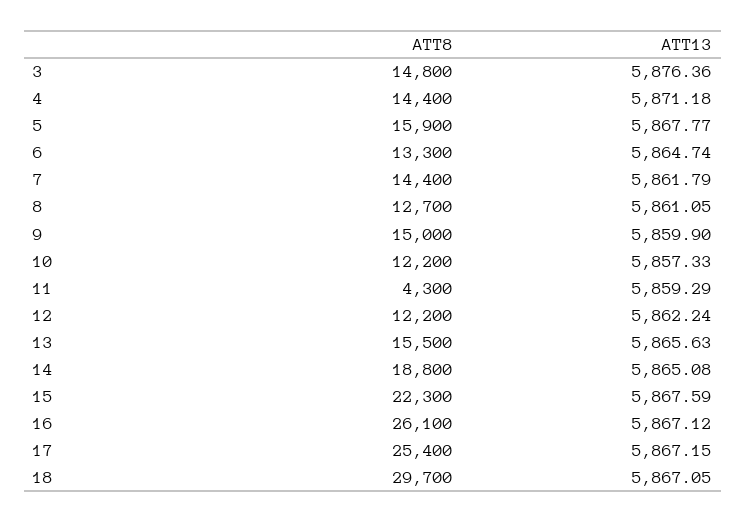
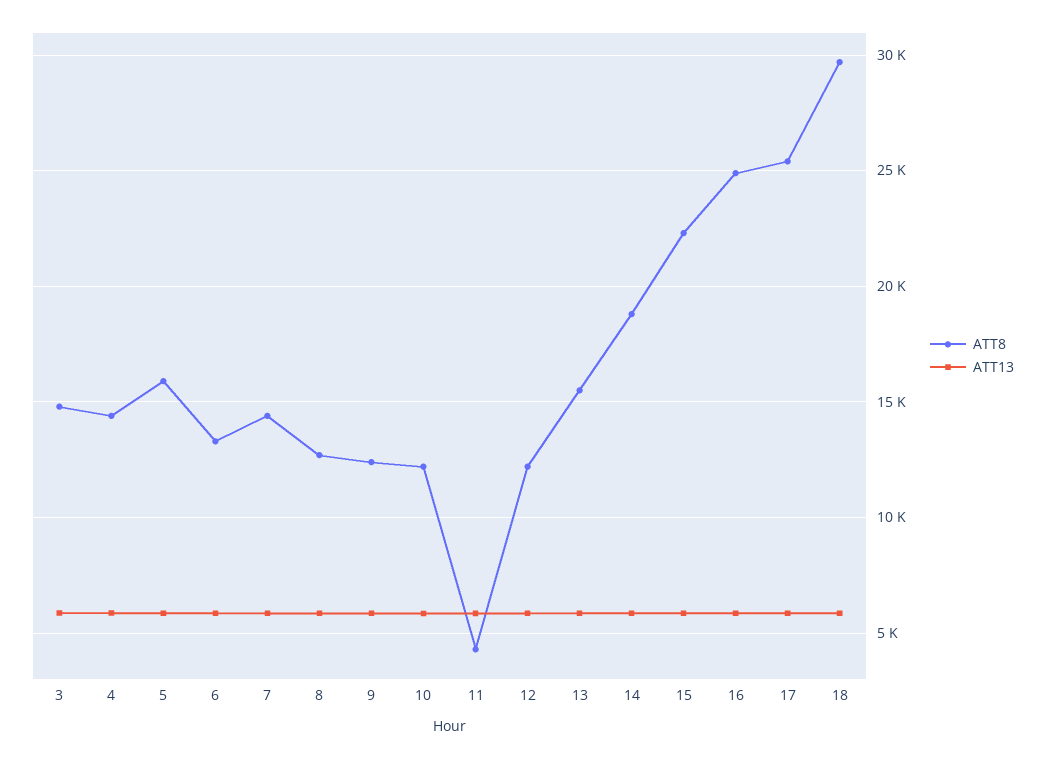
ATT8, 9: 15000 -> 12500
ATT8, 16: 26100 -> 25000

